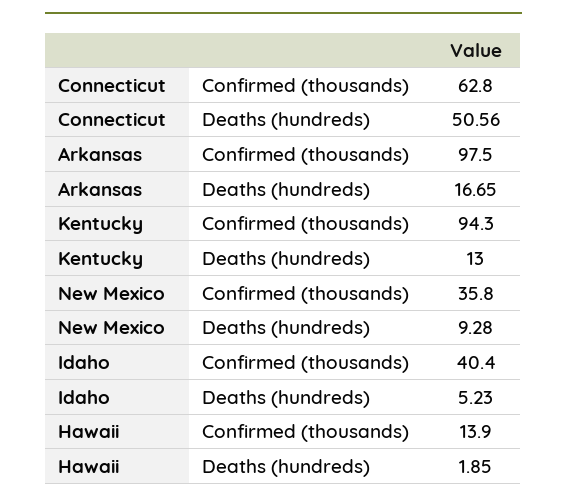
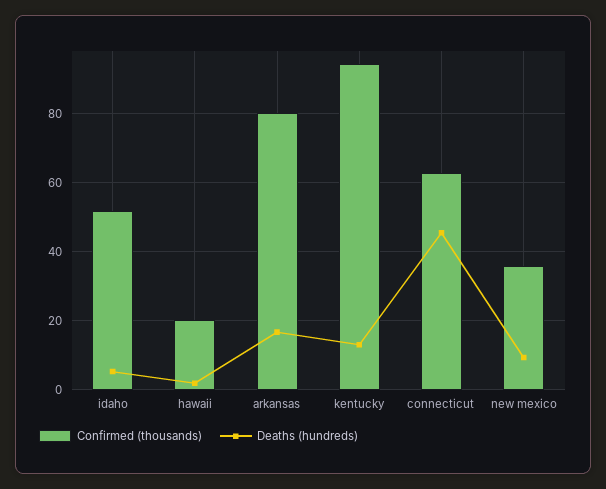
Deaths (hundreds), Connecticut: 50.56 -> 46
Confirmed (thousands), Arkansas: 97.5 -> 80
Confirmed (thousands), Idaho: 40.4 -> 52
Confirmed (thousands), Hawaii: 13.9 -> 20

